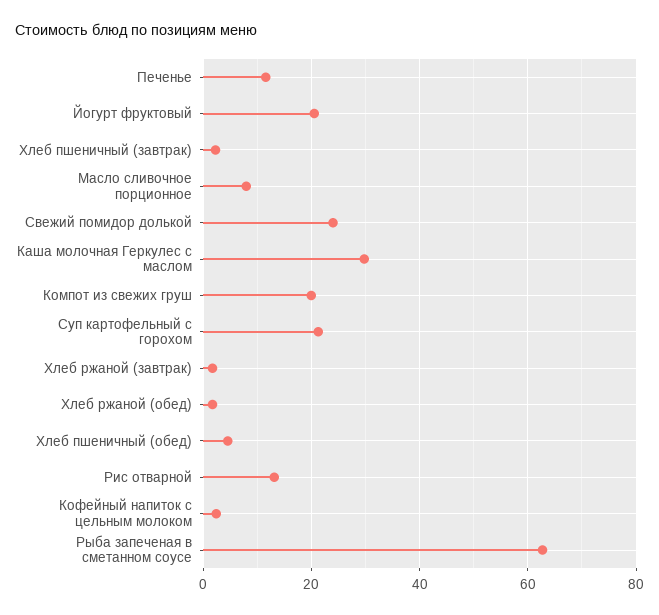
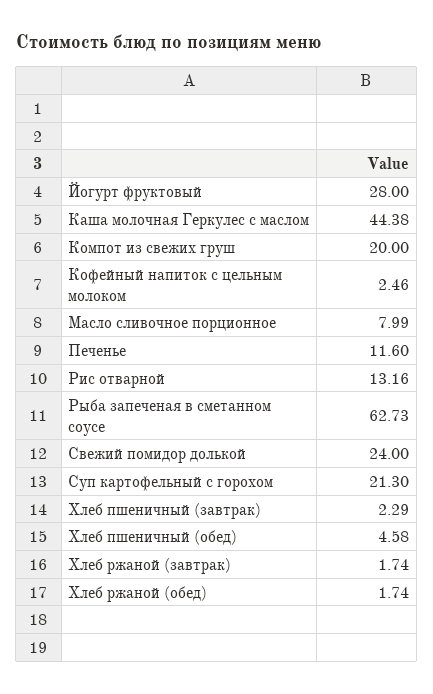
Йогурт фруктовый: 20 -> 28
Каша молочная Геркулес с маслом: 30 -> 44.38

